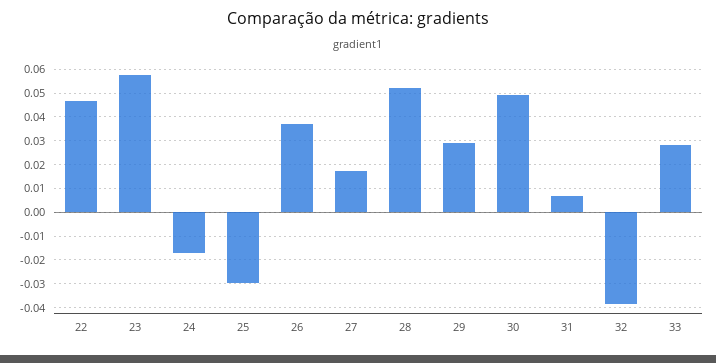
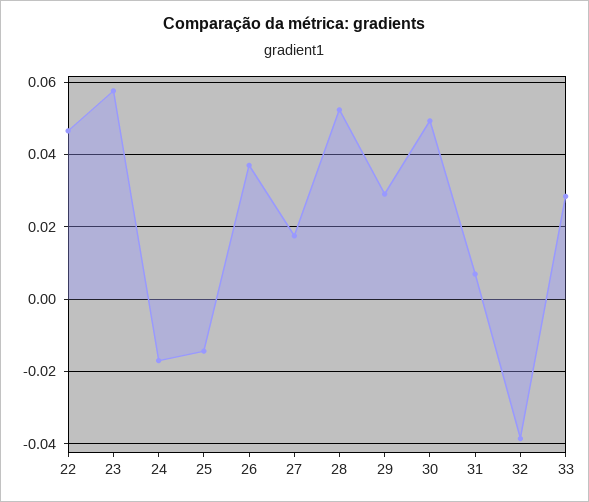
25: -0.03 -> -0.014

